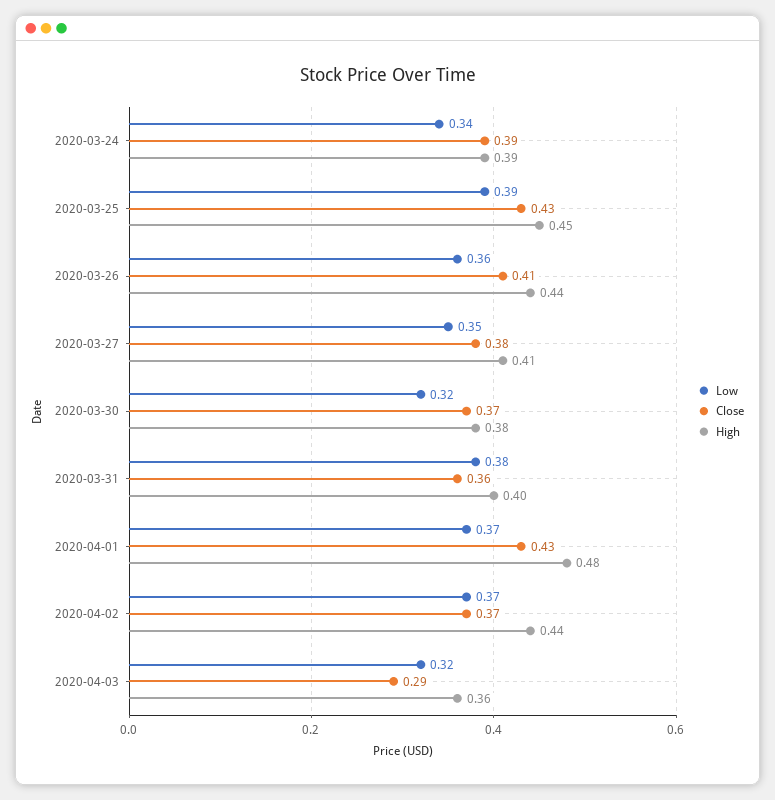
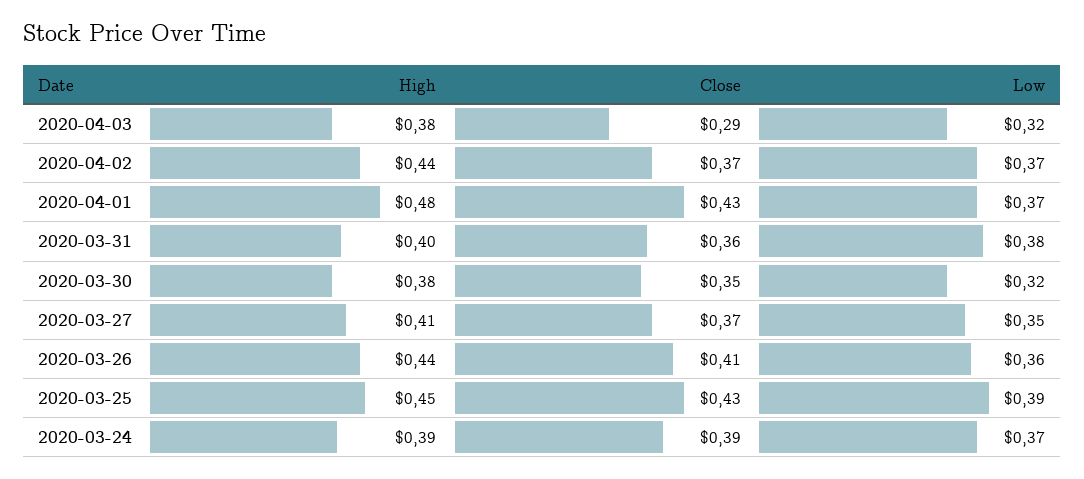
Low, 2020-03-24: 0.34 -> 0.37
Close, 2020-03-27: 0.38 -> 0.37
Close, 2020-03-30: 0.37 -> 0.35
High, 2020-04-03: 0.36 -> 0.38

